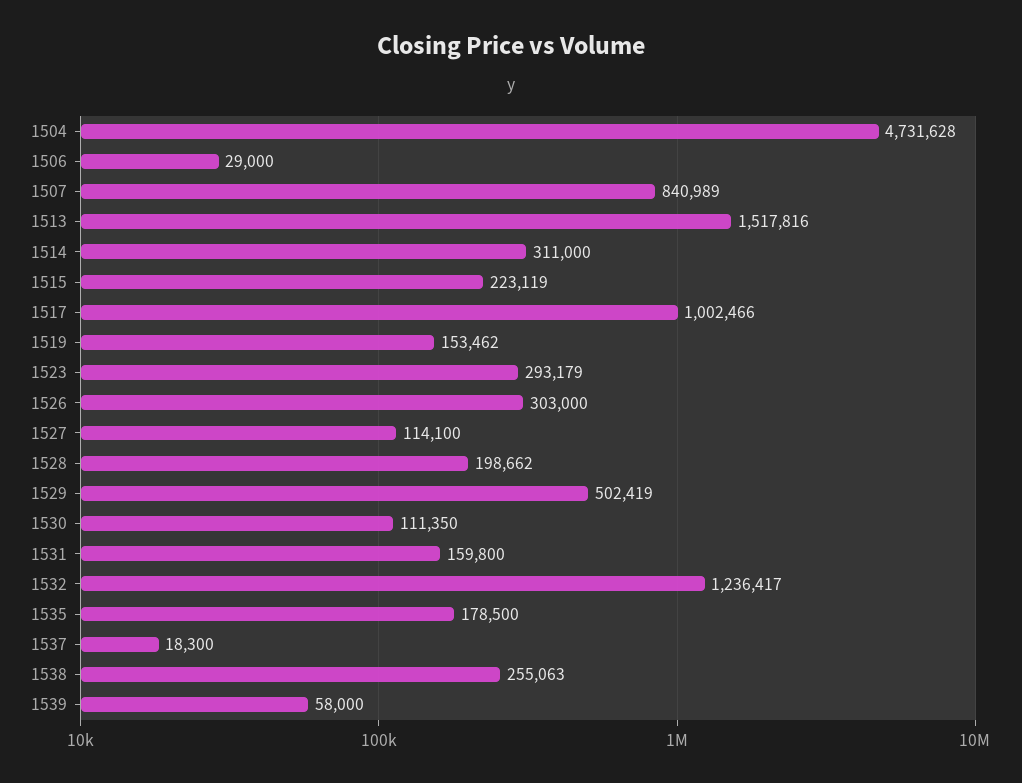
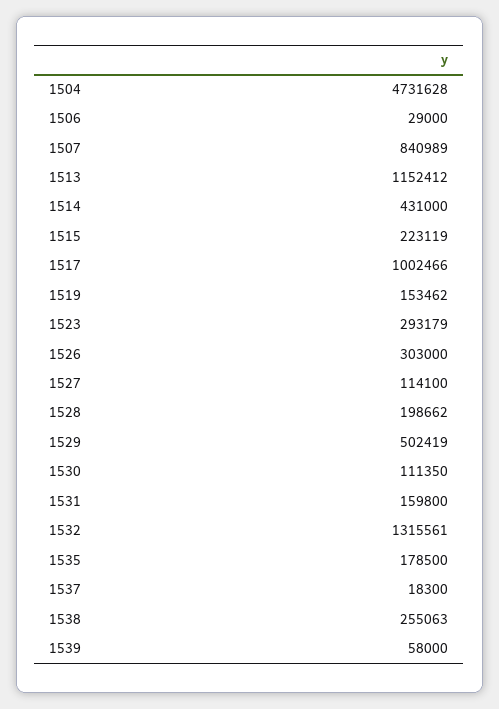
1513: 1517816 -> 1152412
1514: 311000 -> 431000
1532: 1236417 -> 1315561

